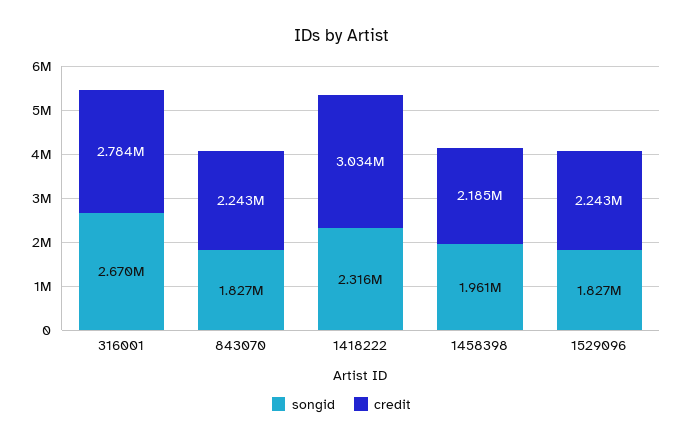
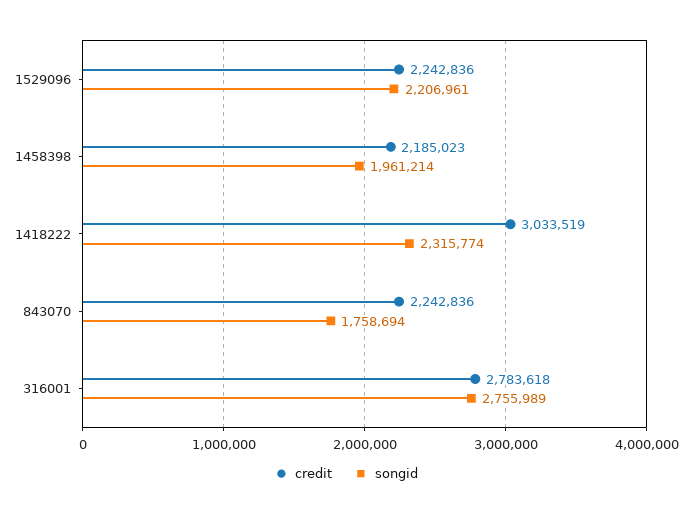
songid, 316001: 2670000 -> 2755989
songid, 843070: 1827000 -> 1758694
songid, 1529096: 1827000 -> 2206961

